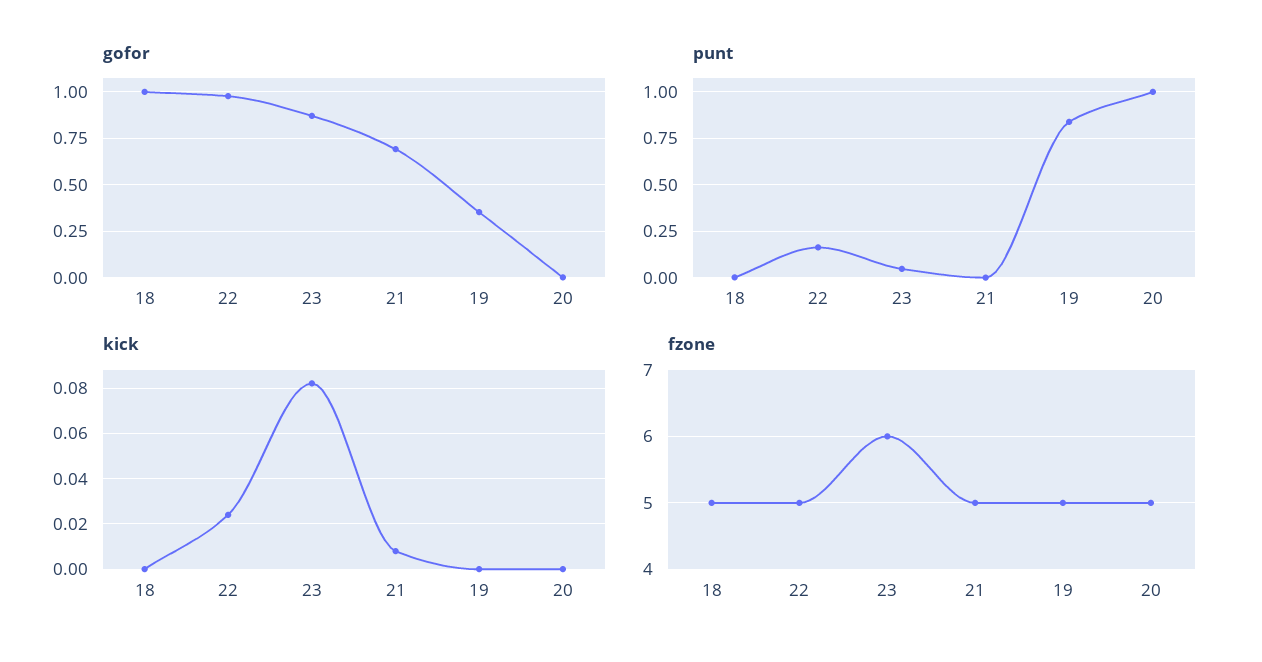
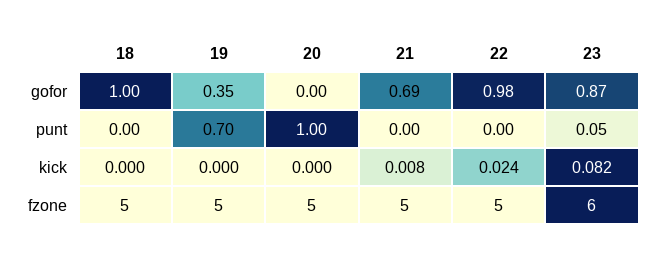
punt, 22: 0.15 -> 0
punt, 19: 0.85 -> 0.7

